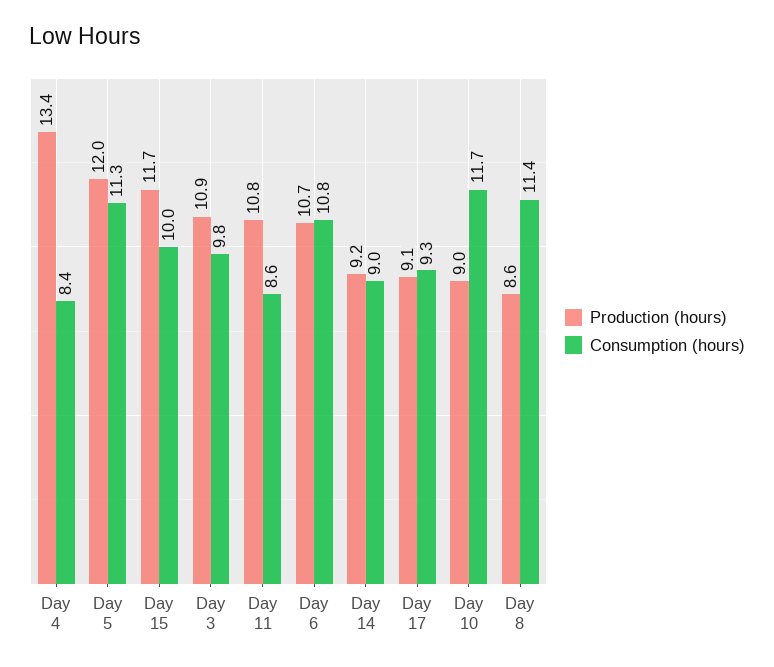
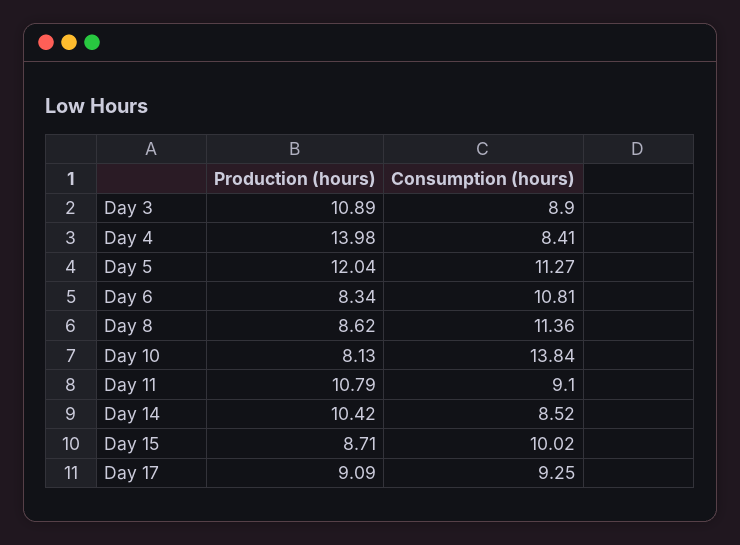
Production (hours), Day 4: 13.4 -> 13.98
Production (hours), Day 15: 11.7 -> 8.71
Consumption (hours), Day 3: 9.8 -> 8.9
Consumption (hours), Day 11: 8.6 -> 9.1
Production (hours), Day 6: 10.7 -> 8.34
Production (hours), Day 14: 9.2 -> 10.42
Consumption (hours), Day 14: 9 -> 8.52
Production (hours), Day 10: 9 -> 8.13
Consumption (hours), Day 10: 11.7 -> 13.84

